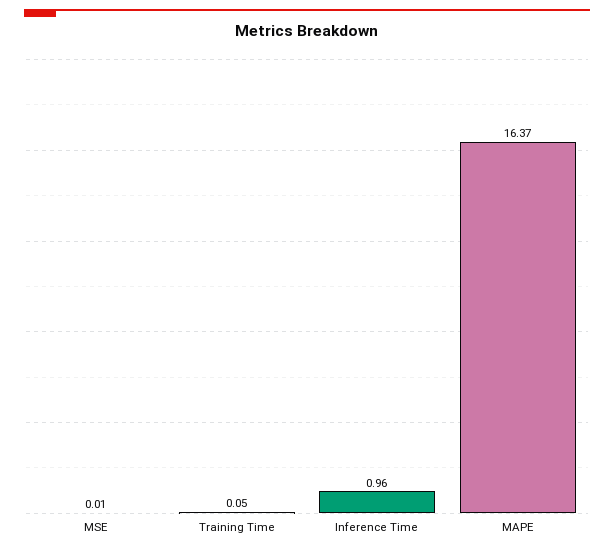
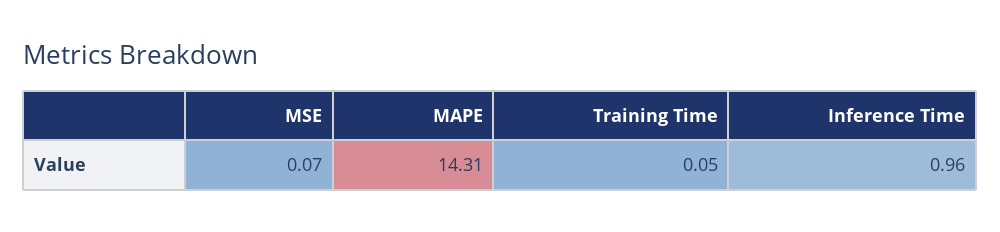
MSE: 0.01 -> 0.07
MAPE: 16.37 -> 14.31

